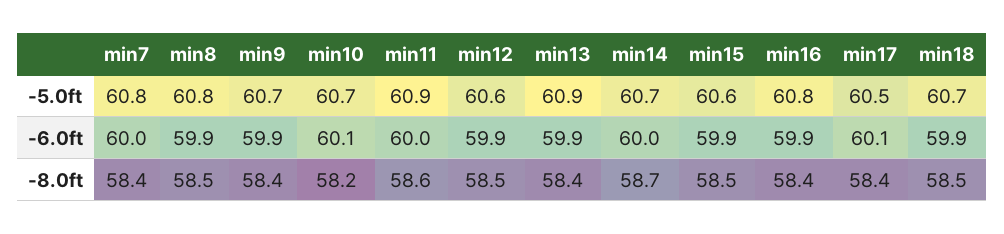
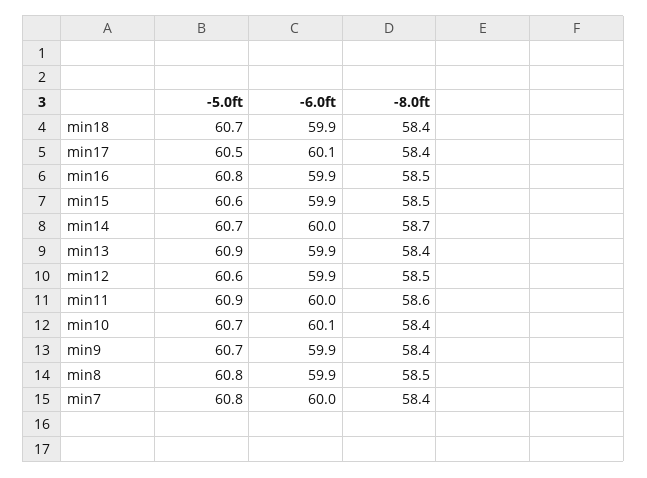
min10, -8.0ft: 58.2 -> 58.4
min16, -8.0ft: 58.4 -> 58.5
min18, -8.0ft: 58.5 -> 58.4

